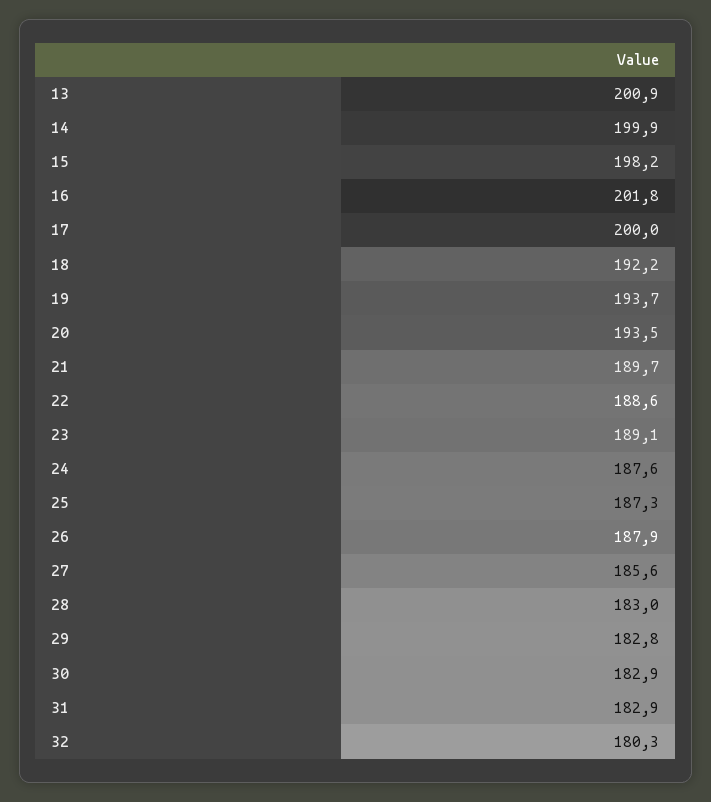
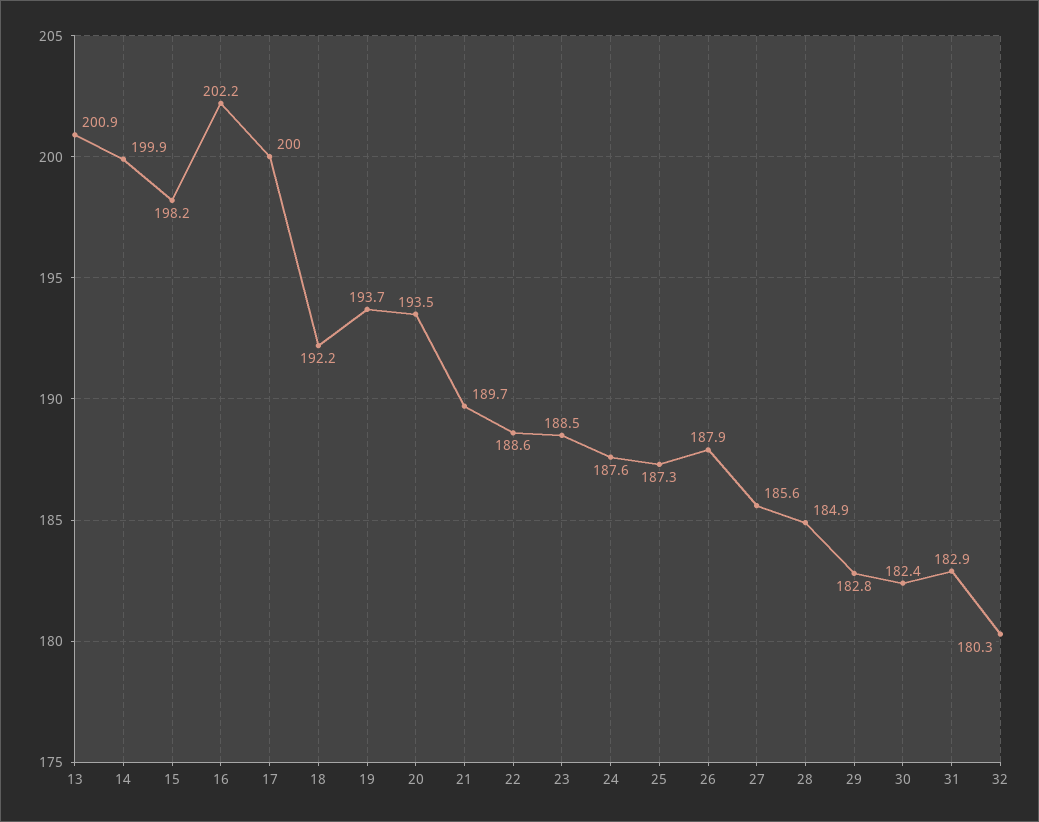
16: 201.8 -> 202.2
23: 189.1 -> 188.5
28: 183 -> 184.9
30: 182.9 -> 182.4

